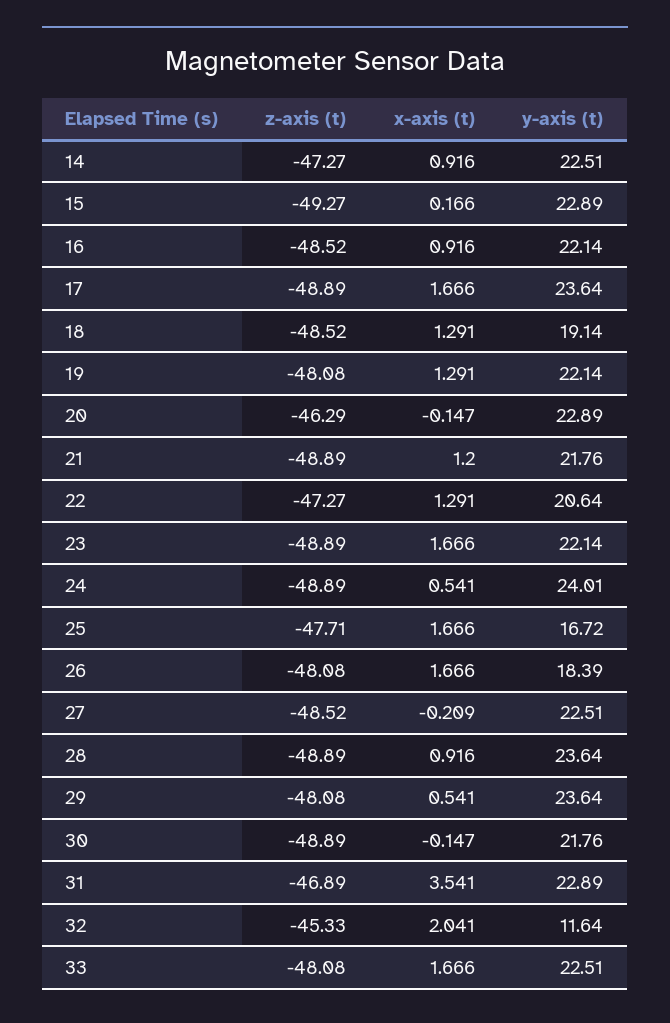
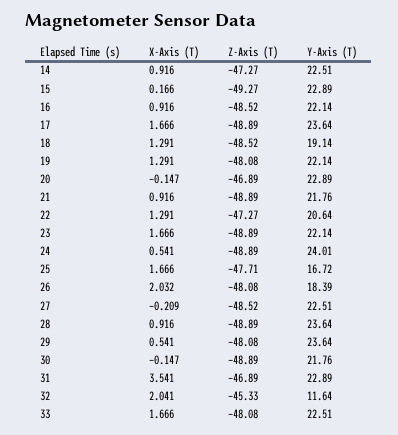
z-axis (t), 20: -46.29 -> -46.89
x-axis (t), 21: 1.2 -> 0.916
x-axis (t), 26: 1.666 -> 2.032

